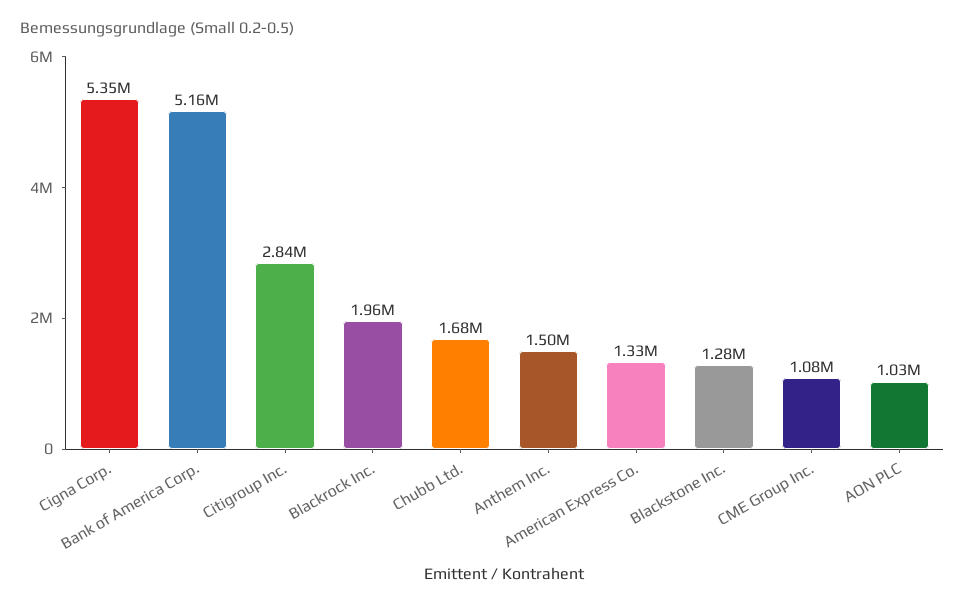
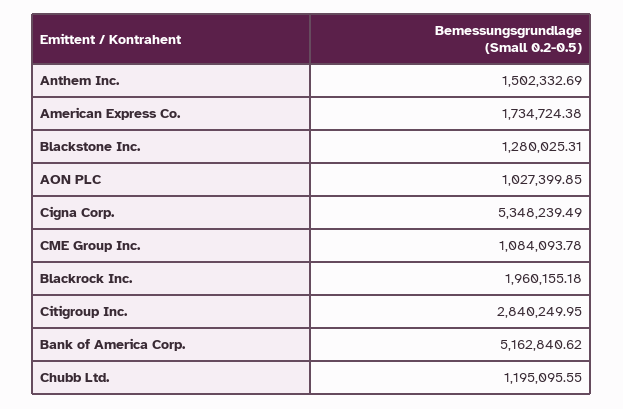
Chubb Ltd.: 1680000 -> 1195095.55
American Express Co.: 1330000 -> 1734724.38

